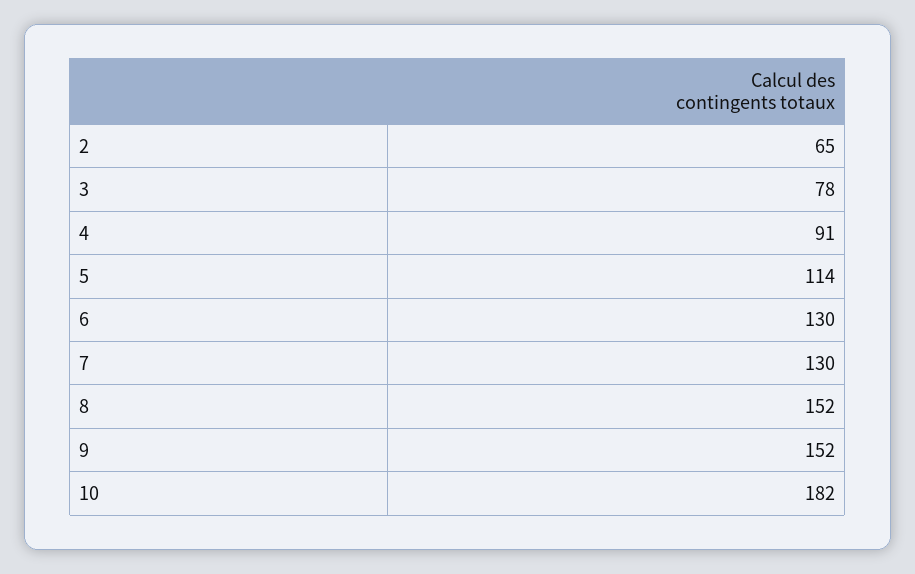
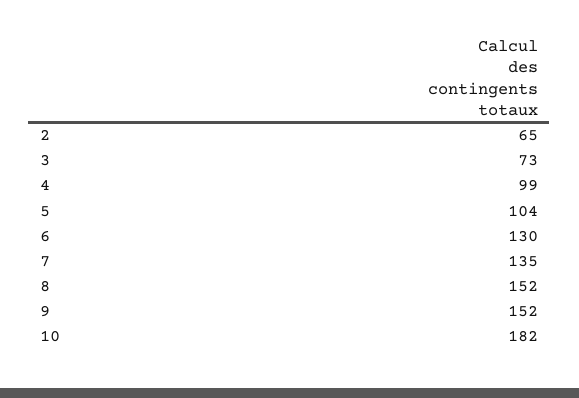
3: 78 -> 73
4: 91 -> 99
5: 114 -> 104
7: 130 -> 135

